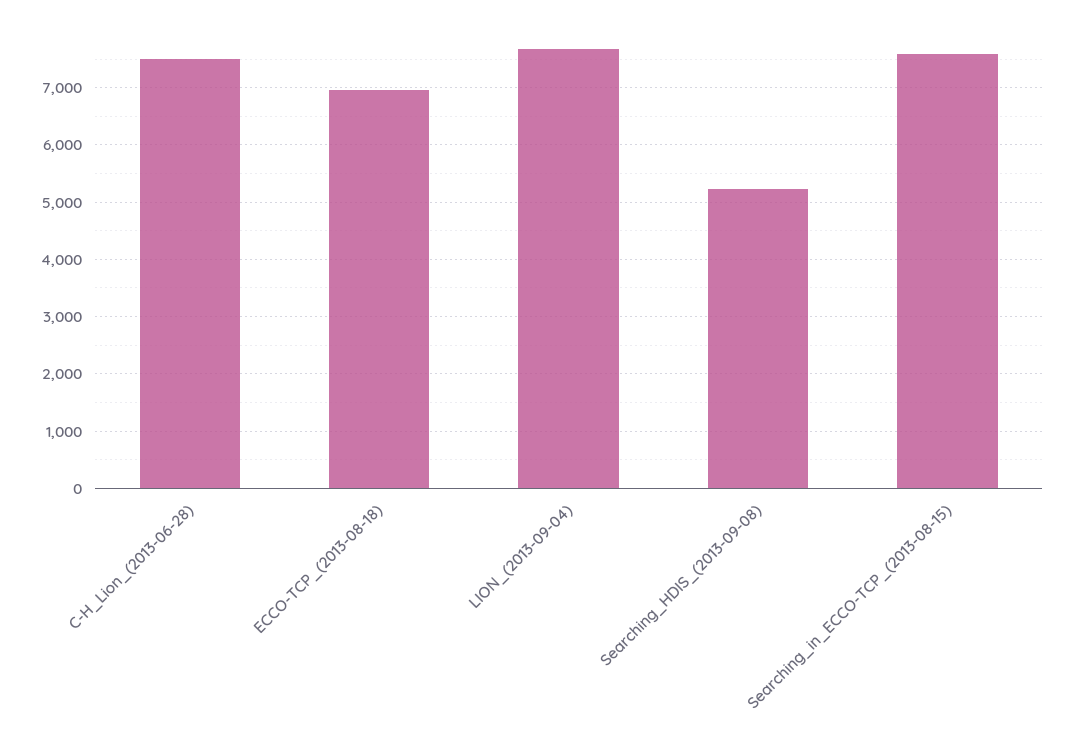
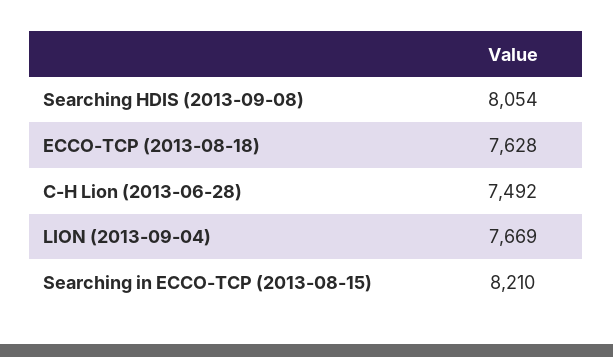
ECCO-TCP_(2013-08-18): 7000 -> 7628
Searching_HDIS_(2013-09-08): 5200 -> 8054
Searching_in_ECCO-TCP_(2013-08-15): 7600 -> 8210

